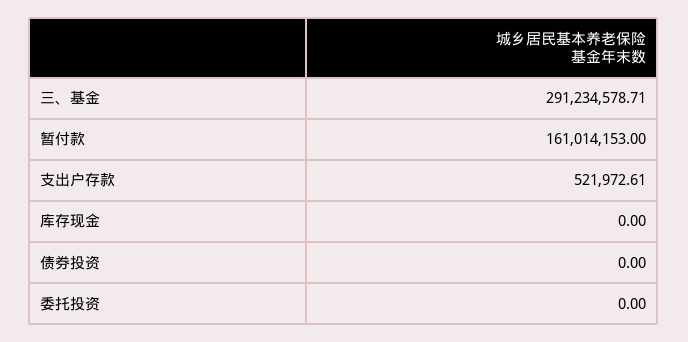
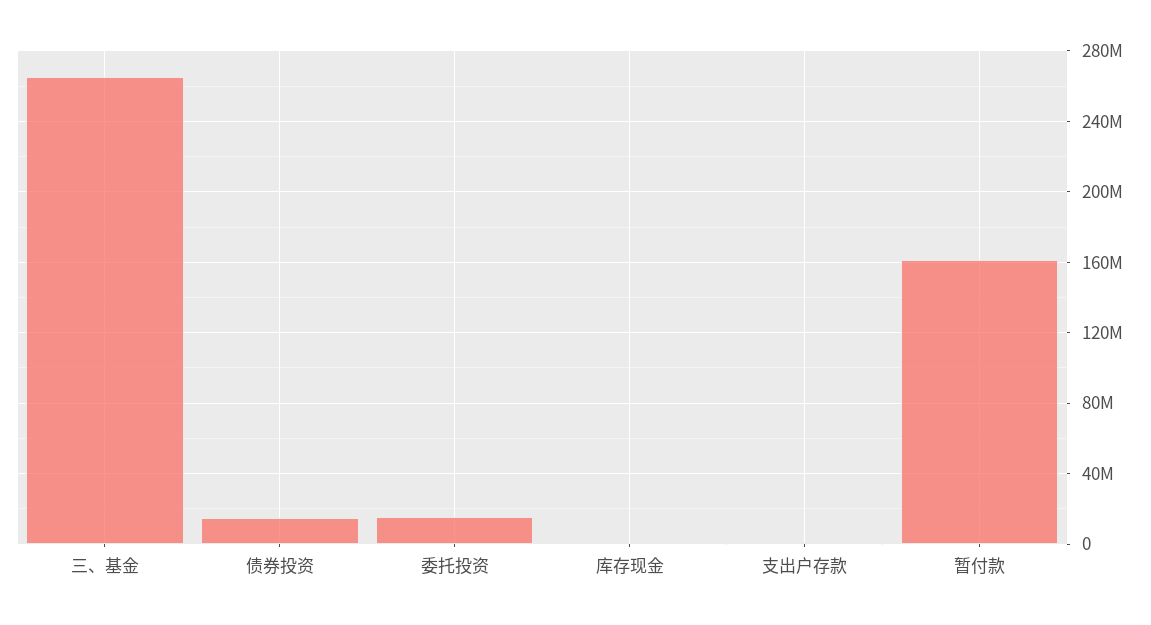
三、基金: 291234578.71 -> 265000000
债券投资: 0 -> 15000000
委托投资: 0 -> 15000000

